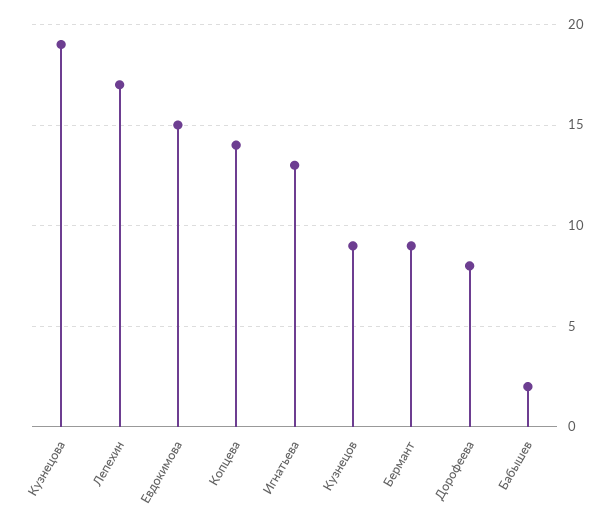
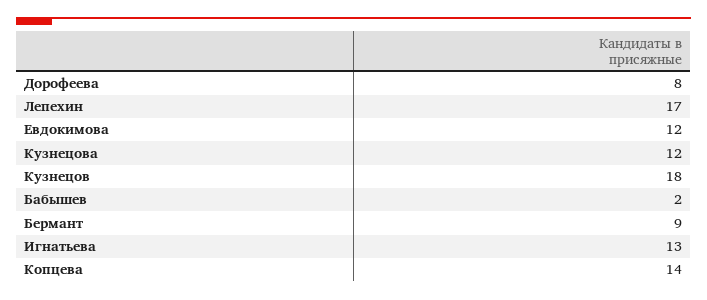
Кузнецова: 19 -> 12
Евдокимова: 15 -> 12
Кузнецов: 9 -> 18

